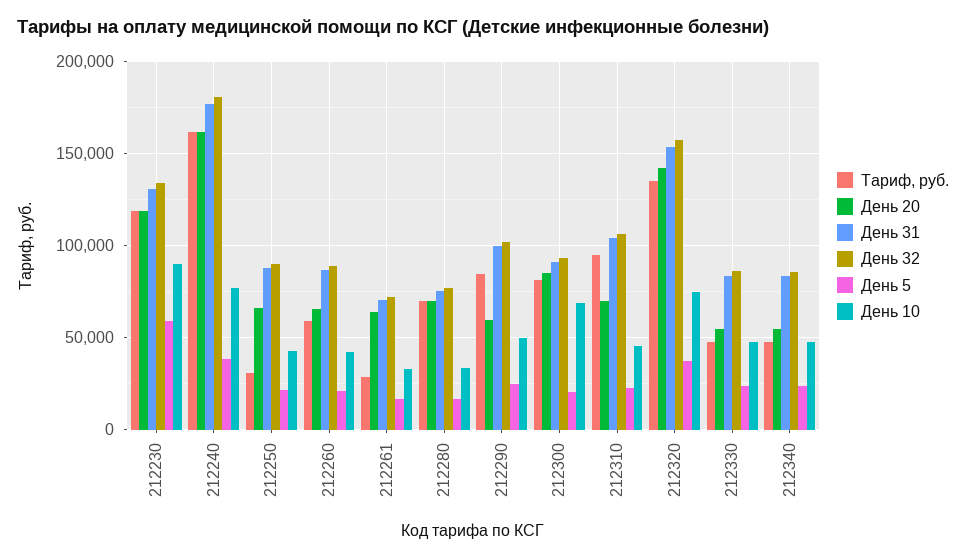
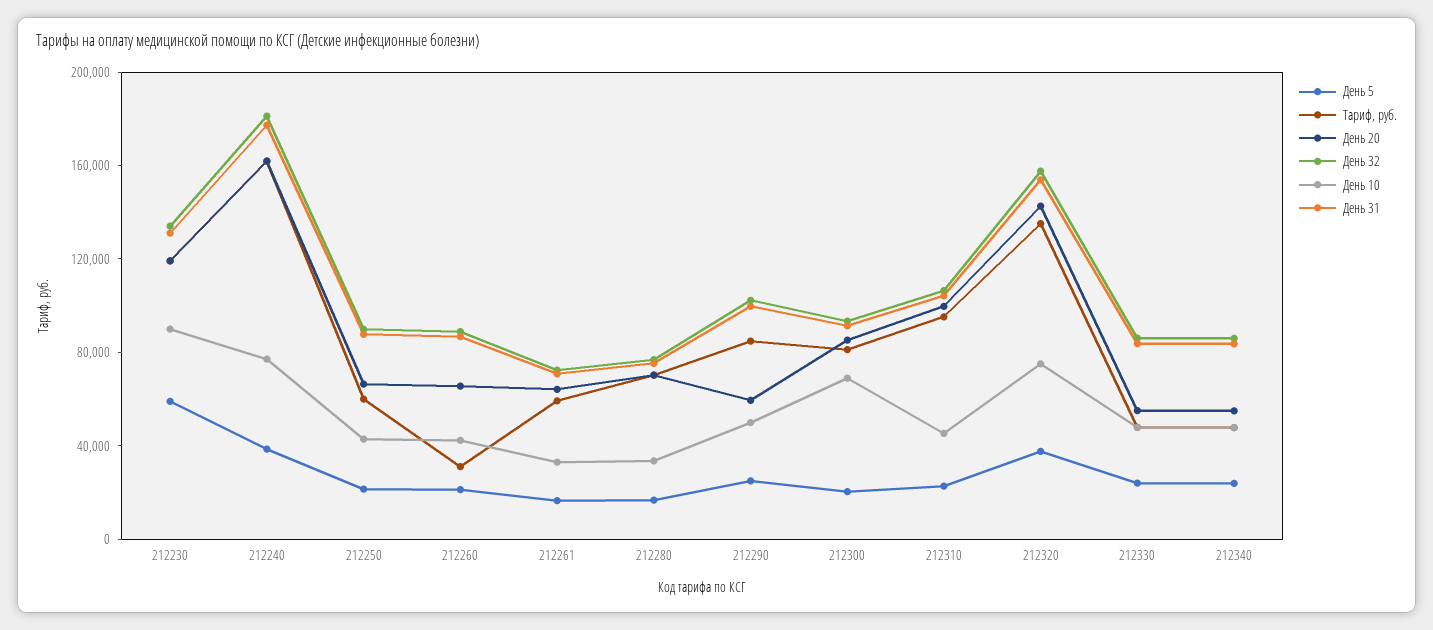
Тариф, руб., 212250: 30000 -> 60000
Тариф, руб., 212260: 60000 -> 30000
Тариф, руб., 212261: 30000 -> 60000
День 20, 212310: 70000 -> 100000

